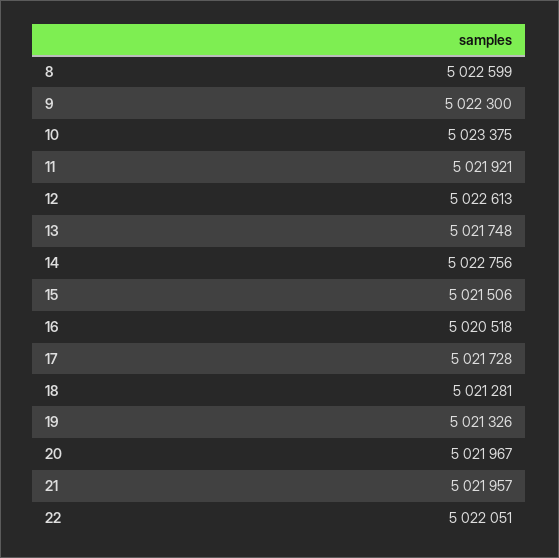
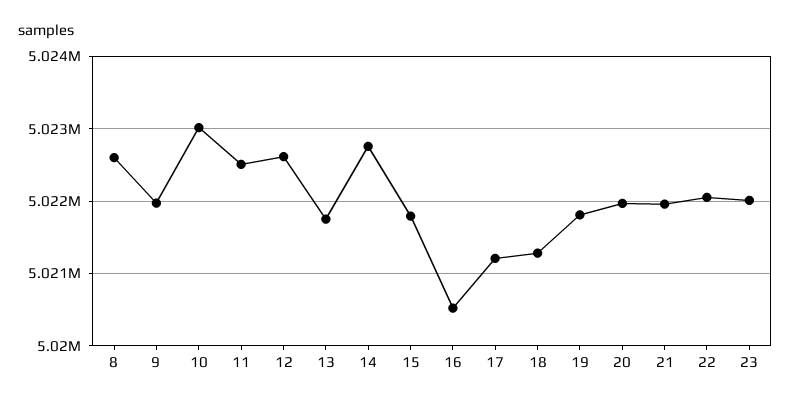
9: 5022300 -> 5022000
10: 5023375 -> 5023000
11: 5021921 -> 5022500
15: 5021506 -> 5021800
17: 5021728 -> 5021200
19: 5021326 -> 5021800
23: none -> 5022000

